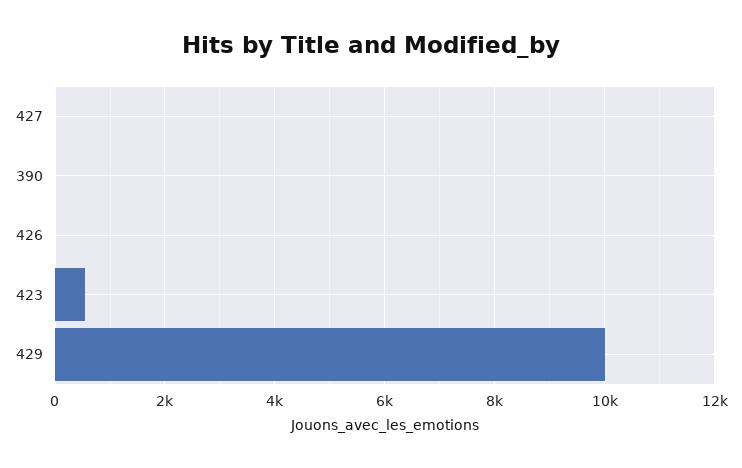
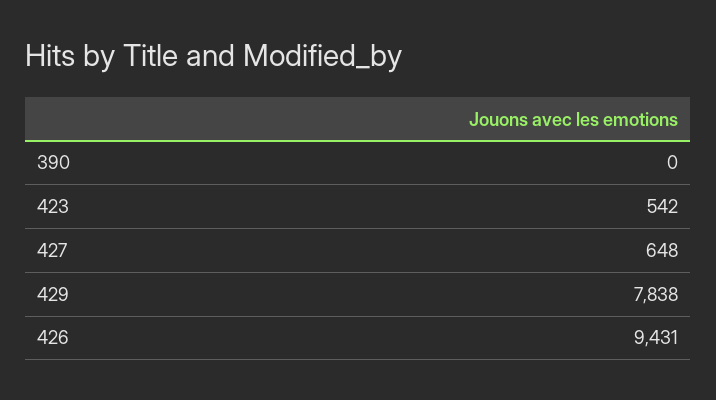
427: 0 -> 648
426: 0 -> 9431
429: 10000 -> 7838

